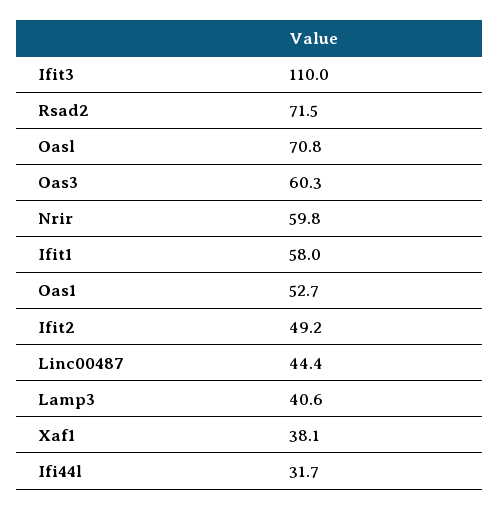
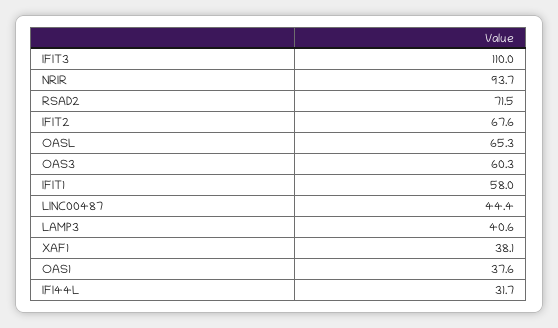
Oasl: 70.8 -> 65.3
Nrir: 59.8 -> 93.7
Oas1: 52.7 -> 37.6
Ifit2: 49.2 -> 67.6

